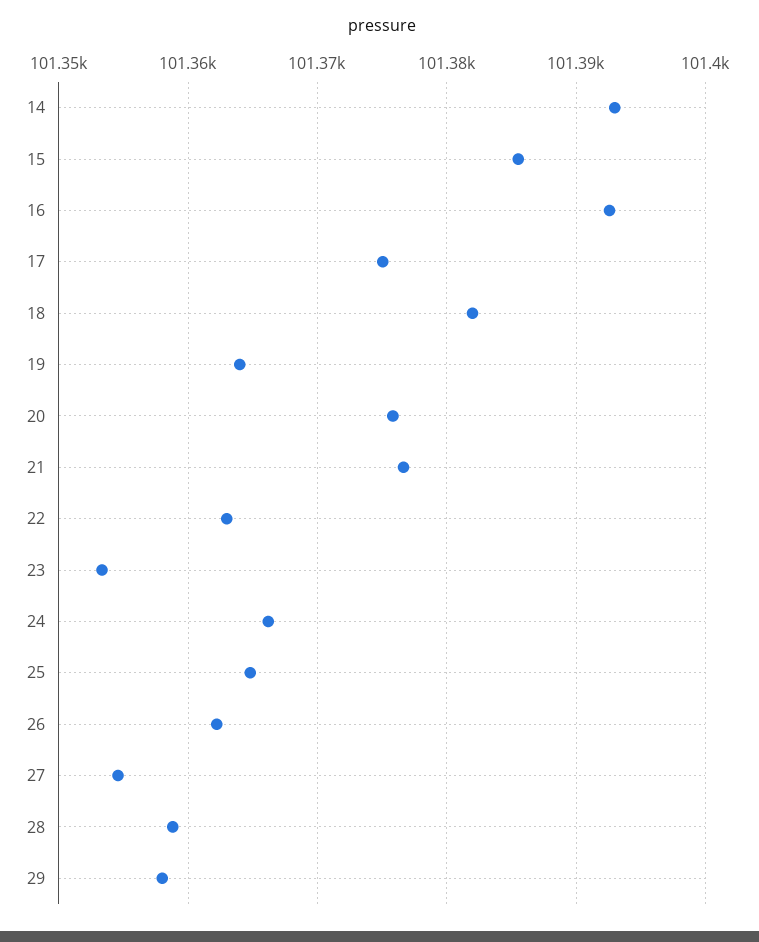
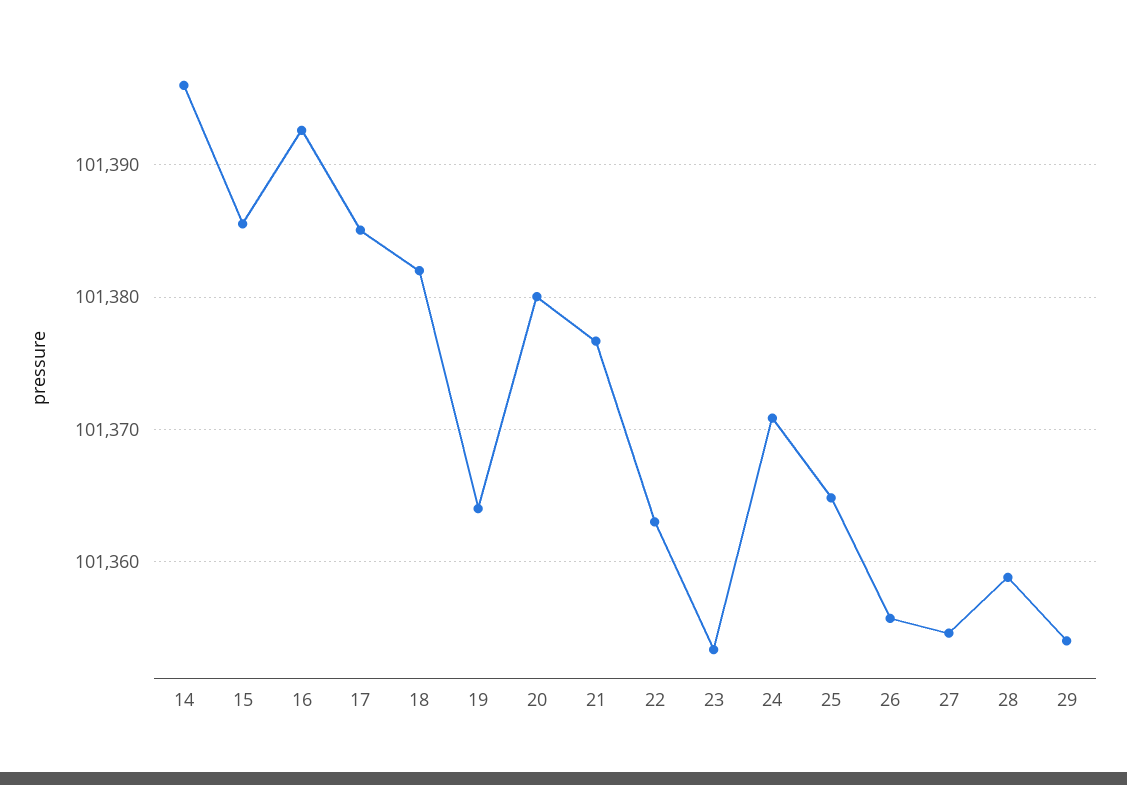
14: 101393 -> 101396
17: 101375 -> 101385
20: 101376 -> 101380
24: 101366 -> 101371
26: 101362 -> 101356
29: 101358 -> 101354

